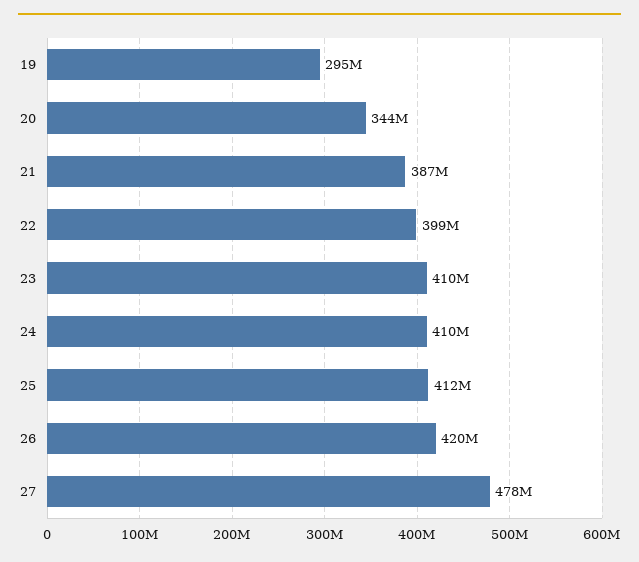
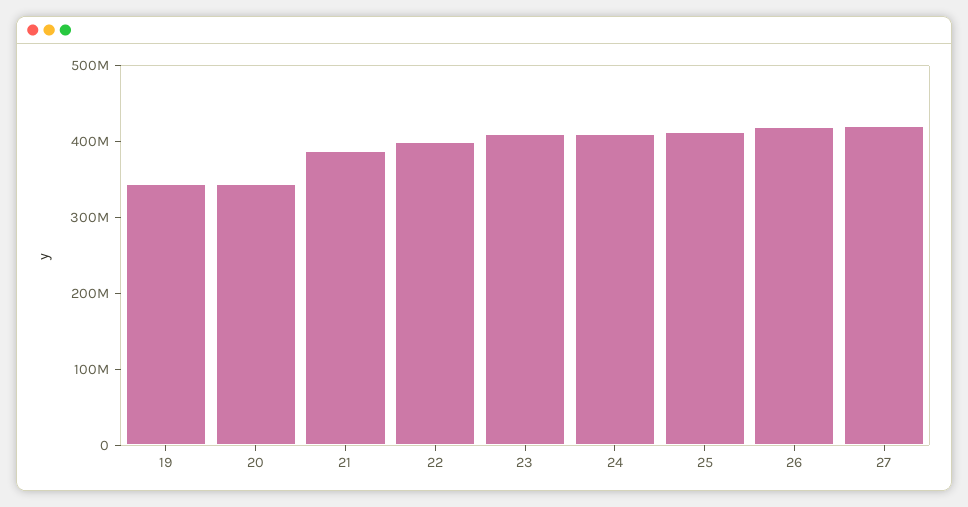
19: 295000000 -> 340000000
27: 478000000 -> 420000000

